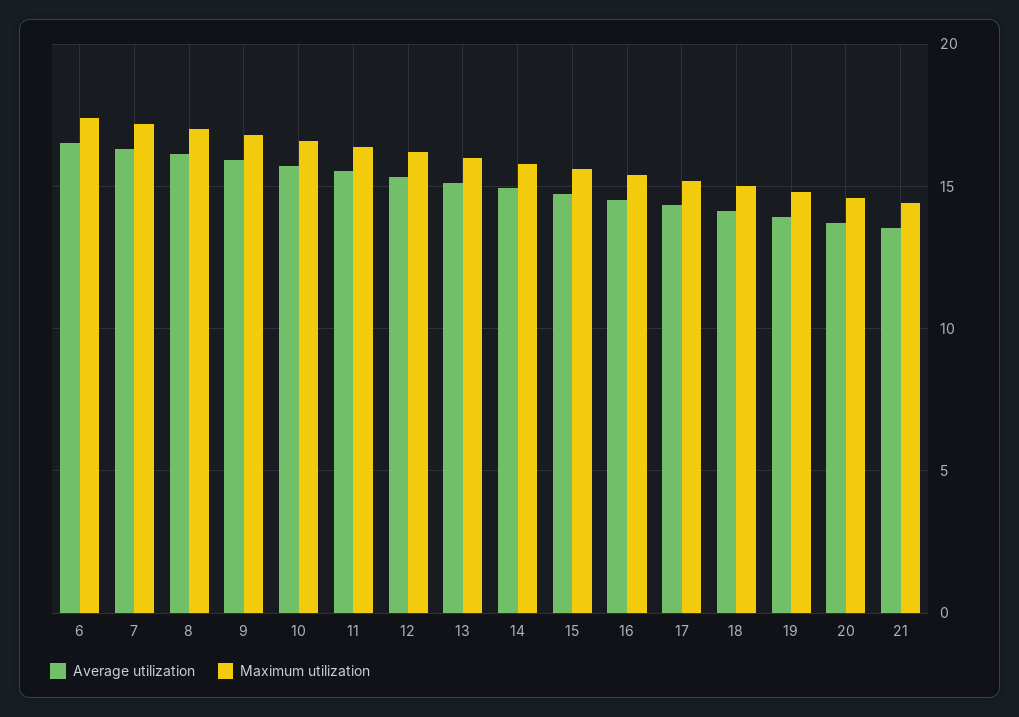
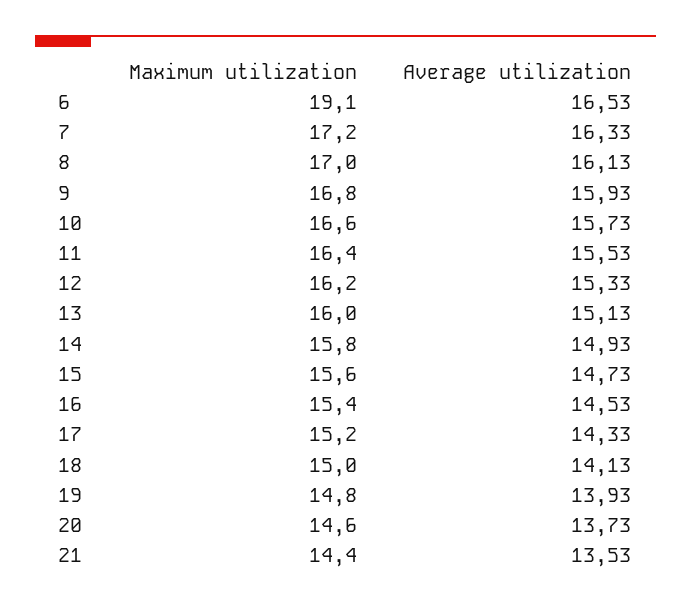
Maximum utilization, 6: 17.5 -> 19.1

